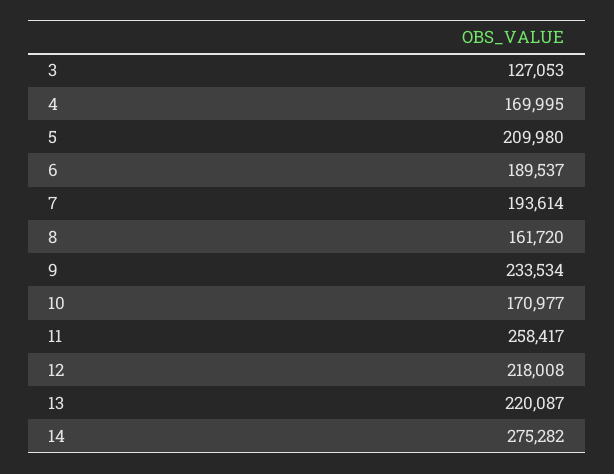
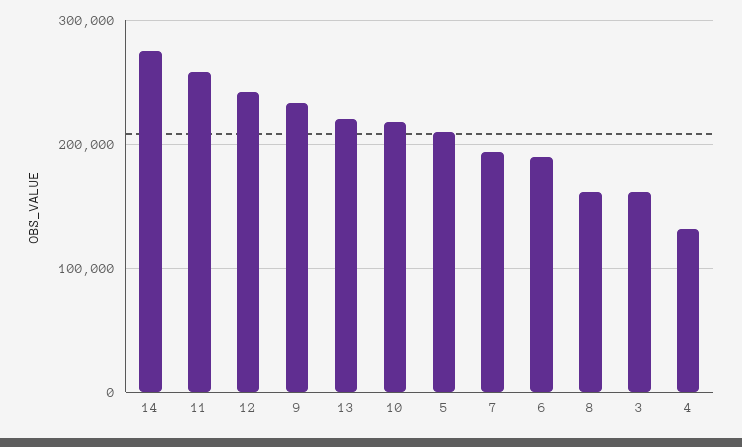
3: 127053 -> 160000
4: 169995 -> 130000
10: 170977 -> 220000
12: 218008 -> 240000

